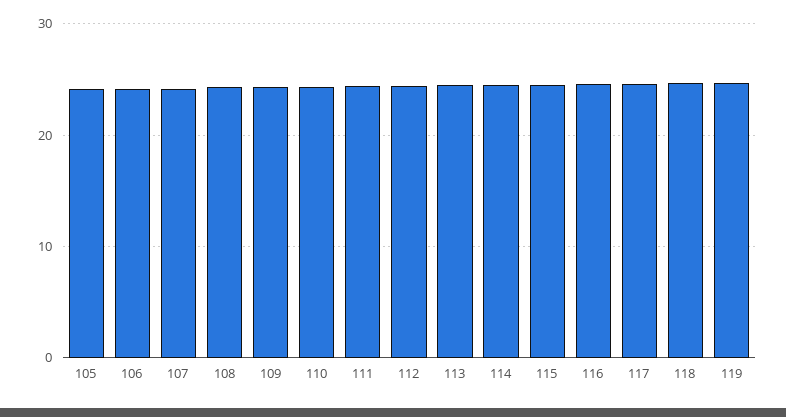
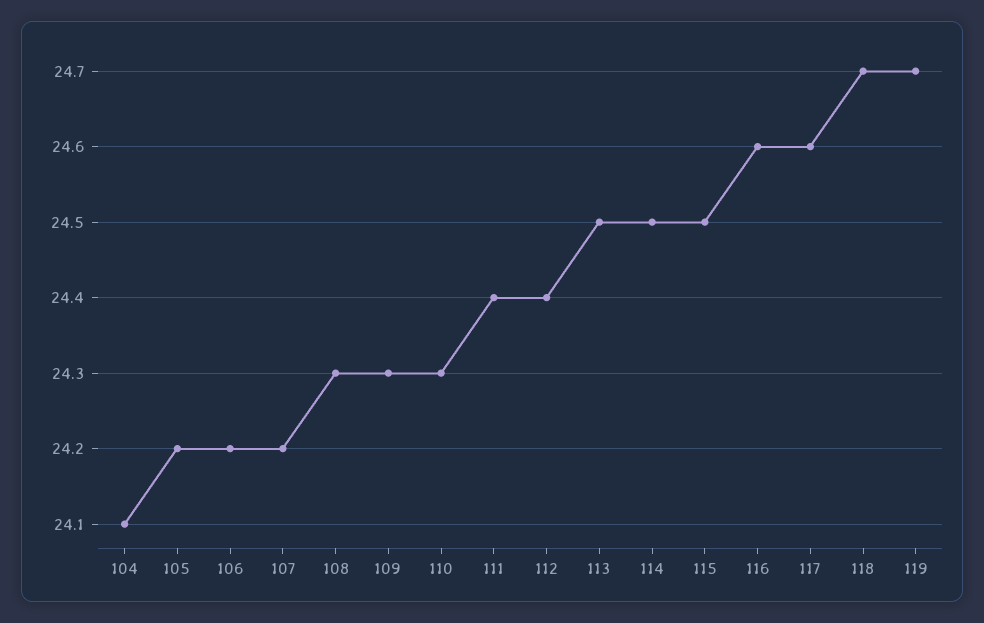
104: none -> 24.1

